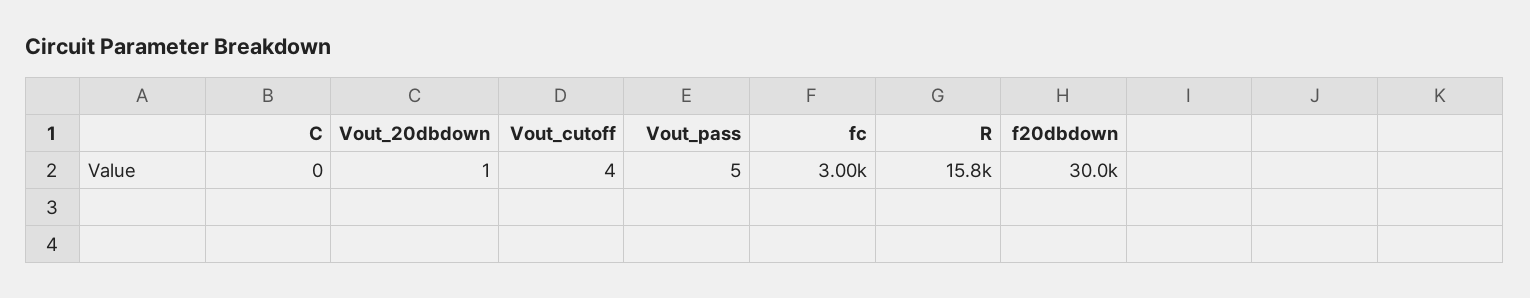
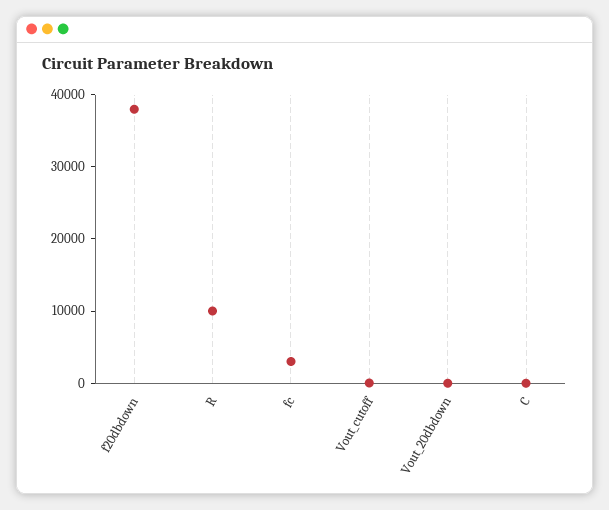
Vout_pass: 5 -> none
R: 15800 -> 10000
f20dbdown: 30000 -> 38000

